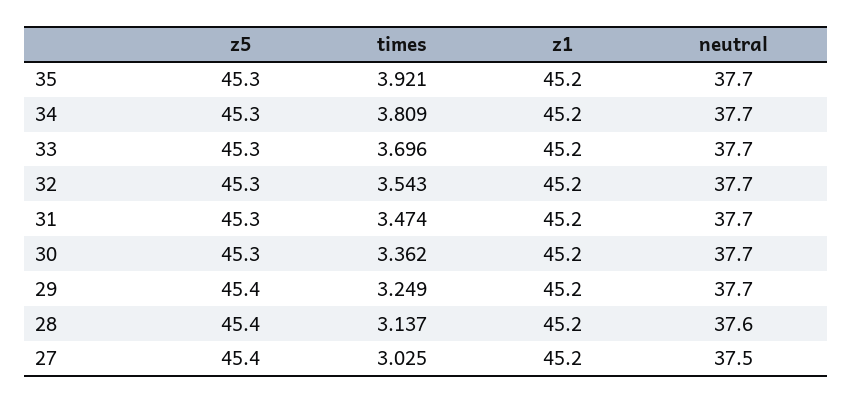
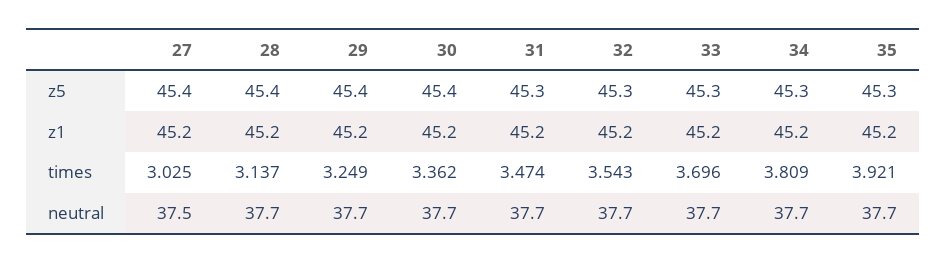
z5, 30: 45.3 -> 45.4
neutral, 28: 37.6 -> 37.7

